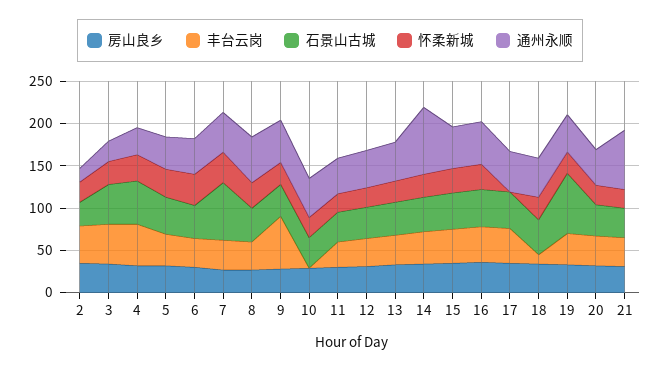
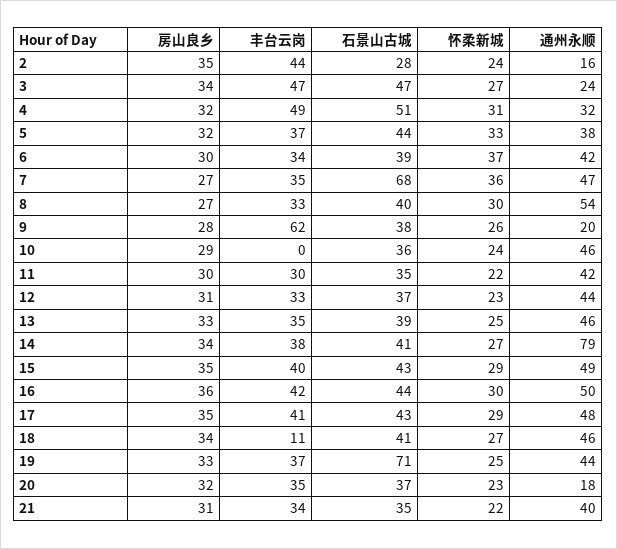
通州永顺, 9: 50 -> 20
怀柔新城, 17: 0 -> 29
通州永顺, 20: 40 -> 18
通州永顺, 21: 70 -> 40

